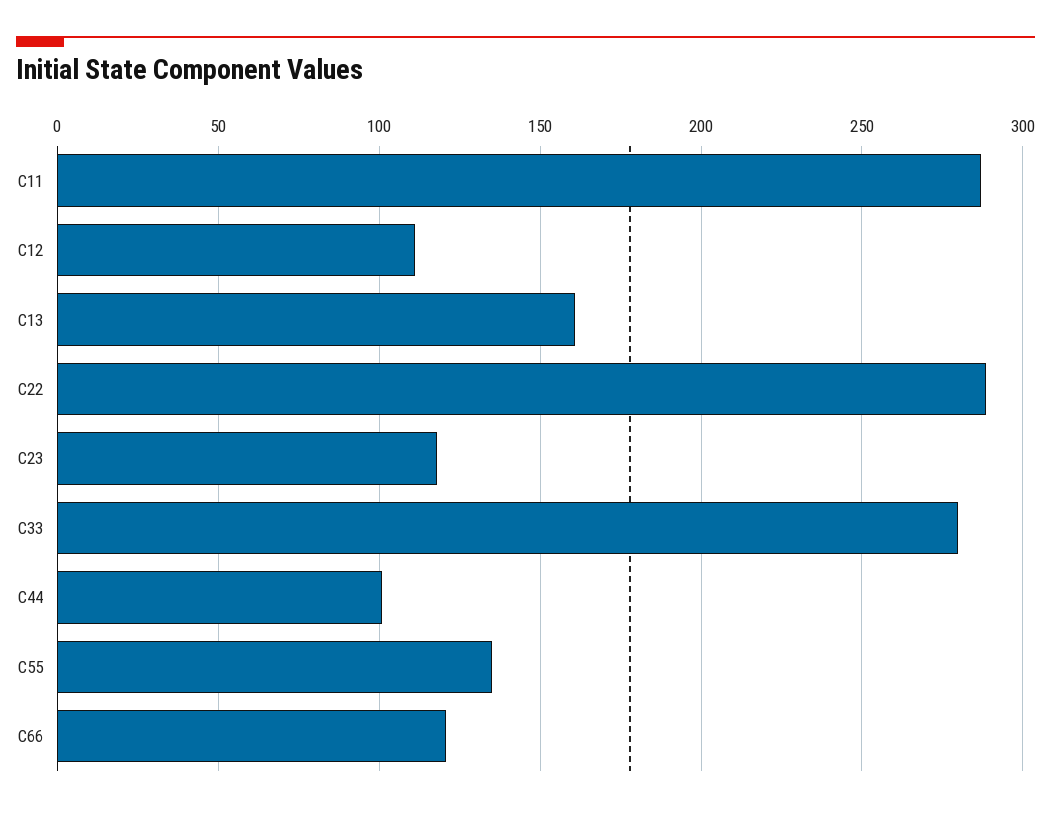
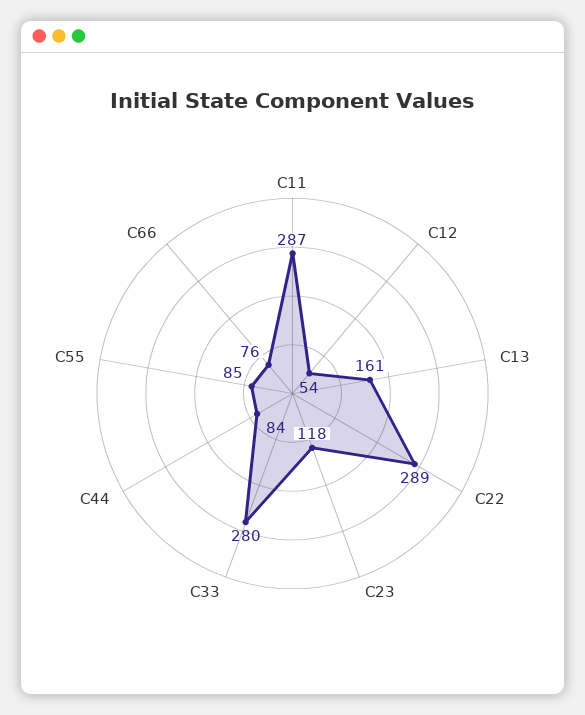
C12: 110 -> 54
C44: 100 -> 84
C55: 135 -> 85
C66: 120 -> 76

